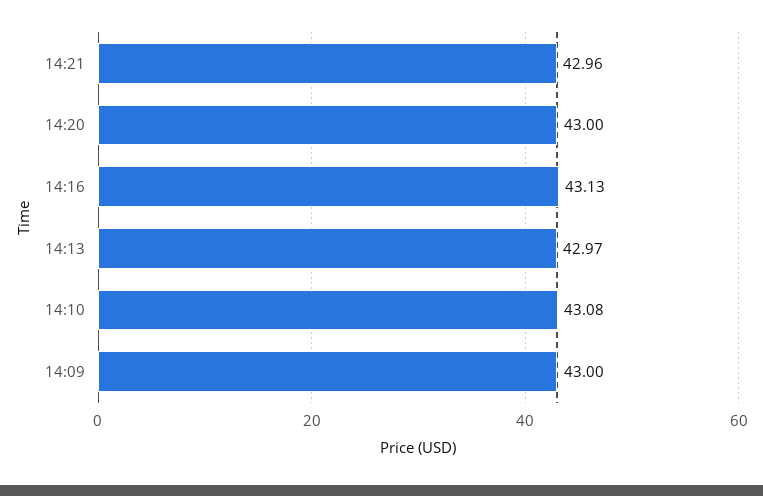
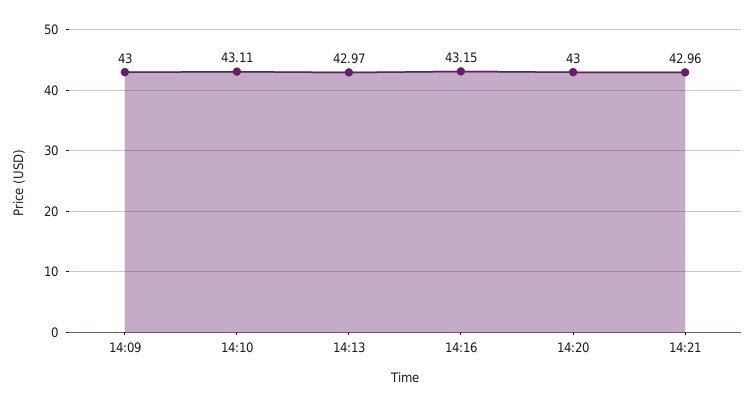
14:16: 43.13 -> 43.15
14:10: 43.08 -> 43.11

